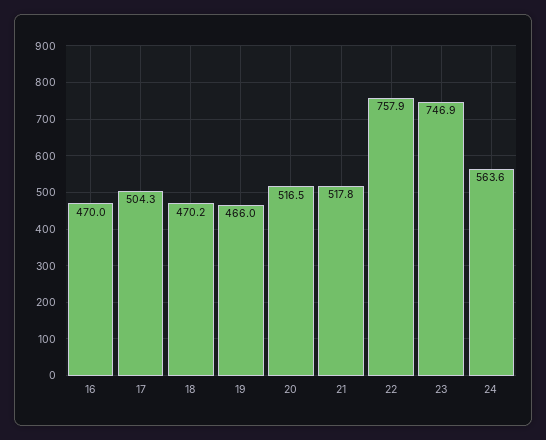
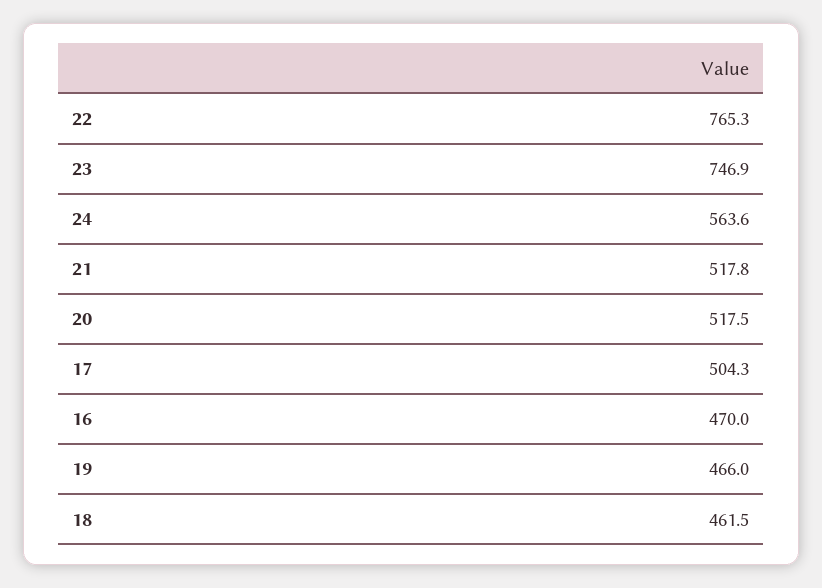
18: 470.2 -> 461.5
20: 516.5 -> 517.5
22: 757.9 -> 765.3

